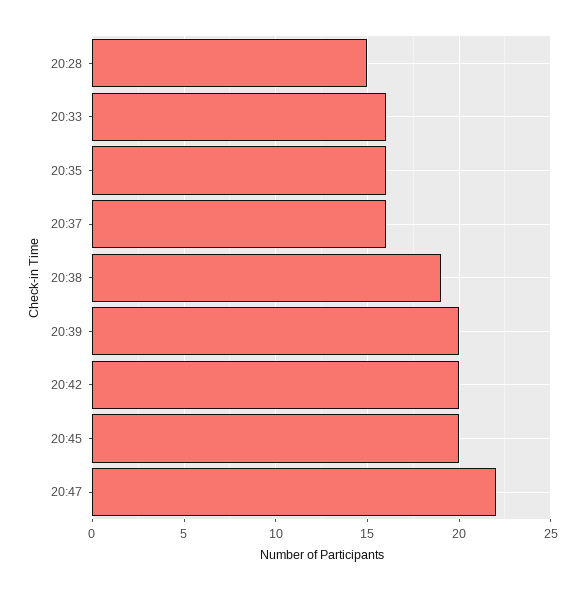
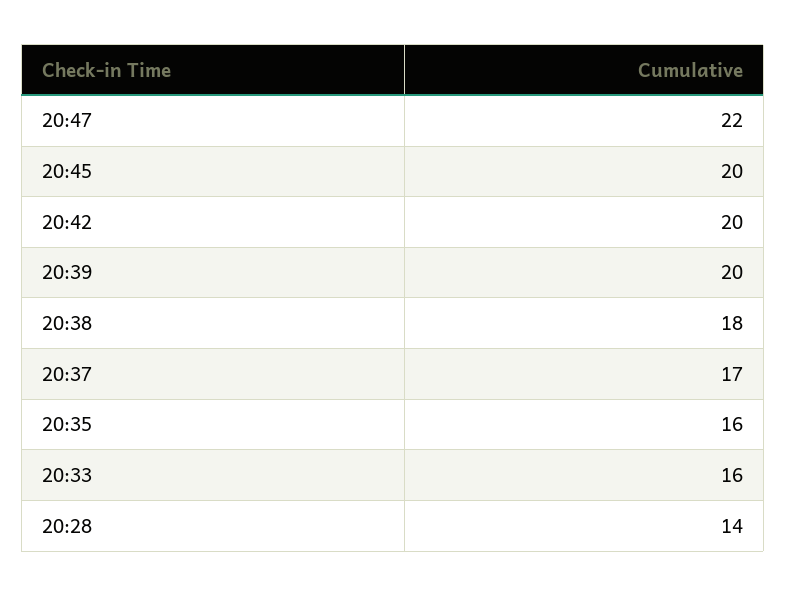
20:28: 15 -> 14
20:37: 16 -> 17
20:38: 19 -> 18

